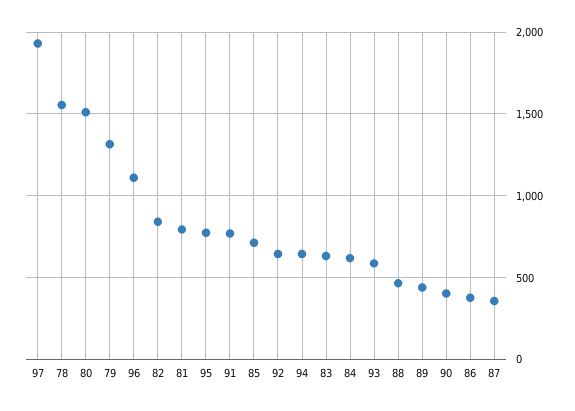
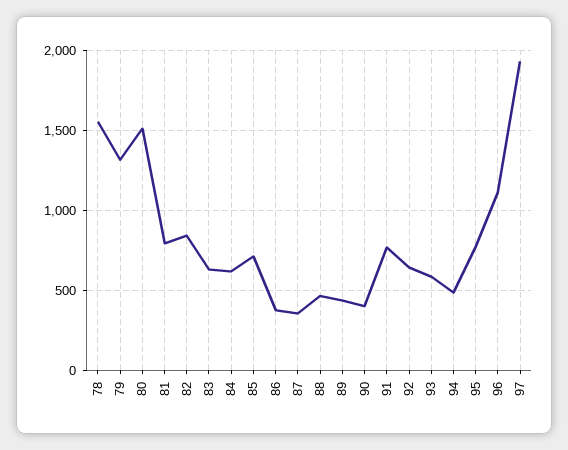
94: 650 -> 500

